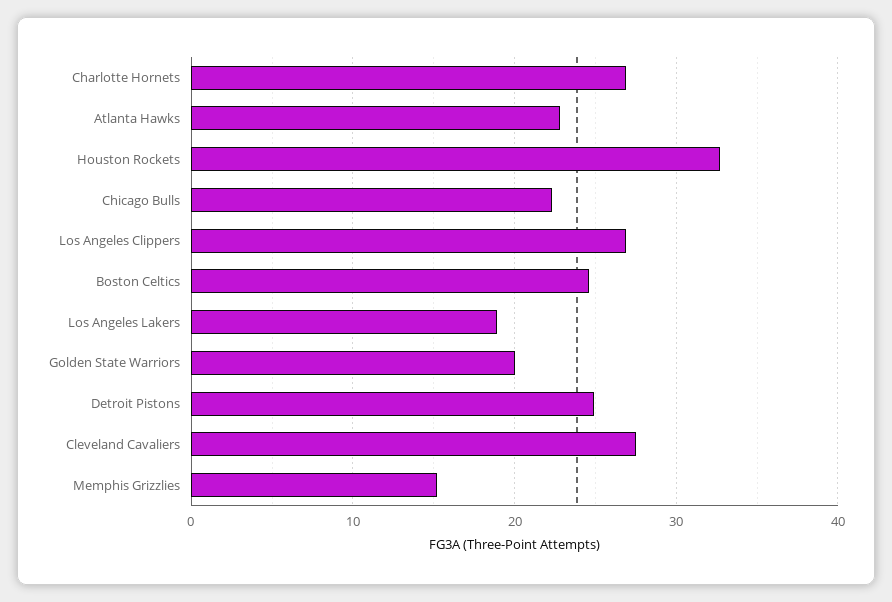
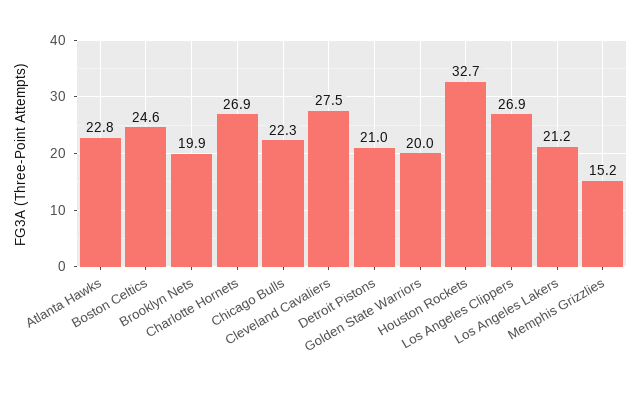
Los Angeles Lakers: 19 -> 21.2
Detroit Pistons: 25 -> 21
Brooklyn Nets: none -> 19.9

